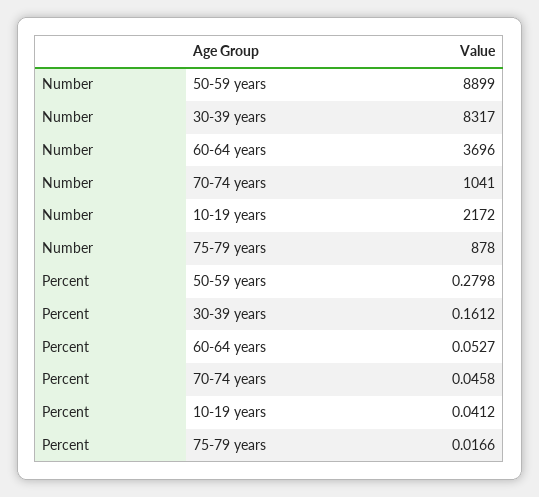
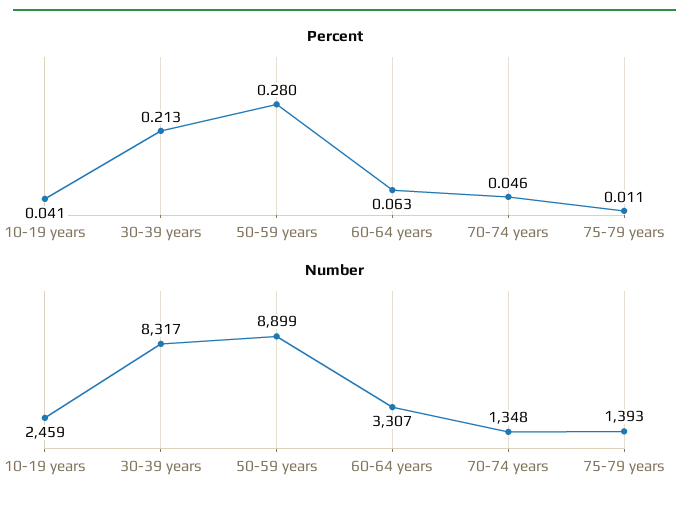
Number, 60-64 years: 3696 -> 3307
Number, 70-74 years: 1041 -> 1348
Number, 10-19 years: 2172 -> 2459
Number, 75-79 years: 878 -> 1393
Percent, 30-39 years: 0.1612 -> 0.213
Percent, 60-64 years: 0.0527 -> 0.063
Percent, 75-79 years: 0.0166 -> 0.011

